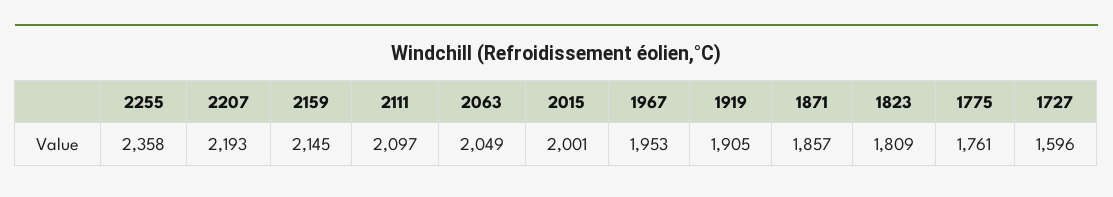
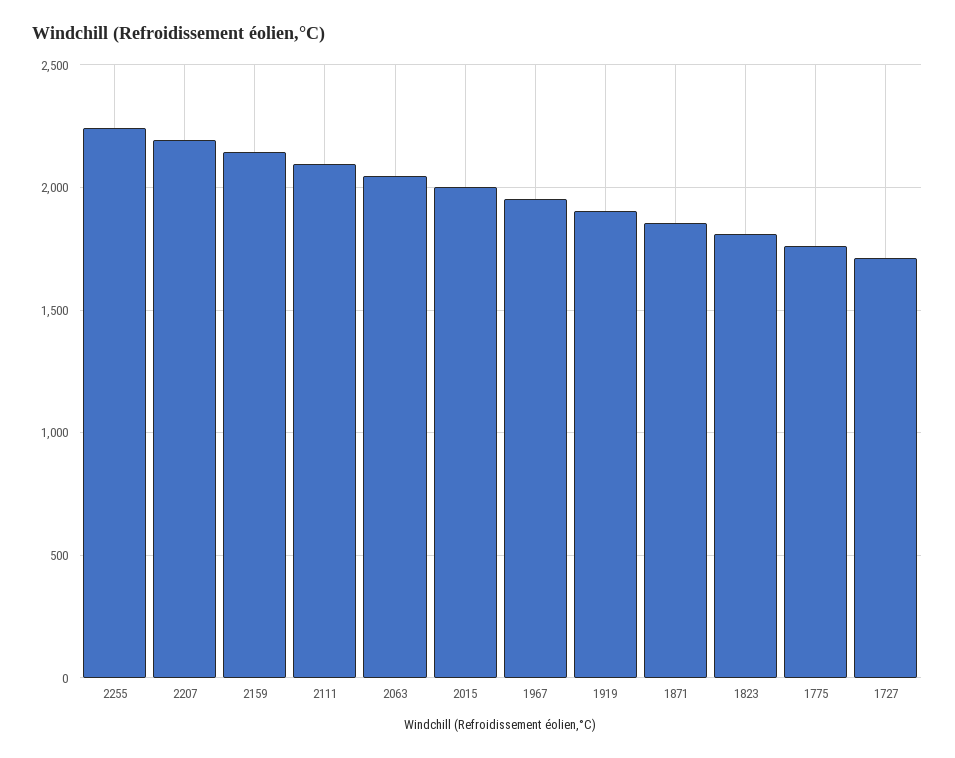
2255: 2358 -> 2250
1727: 1596 -> 1700

